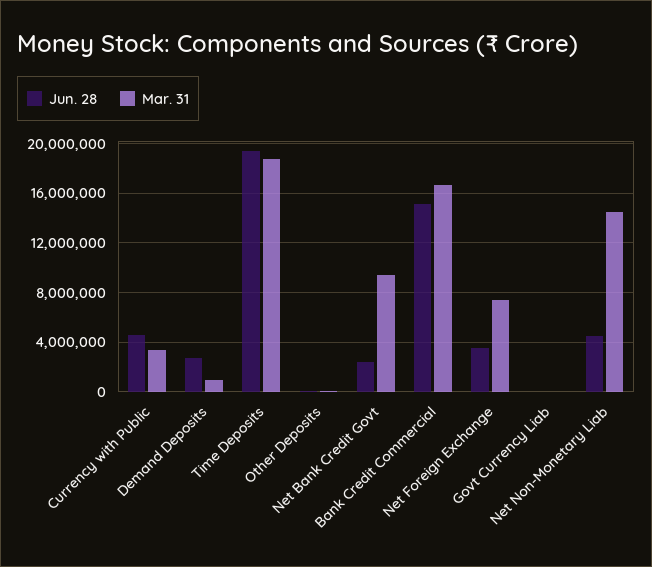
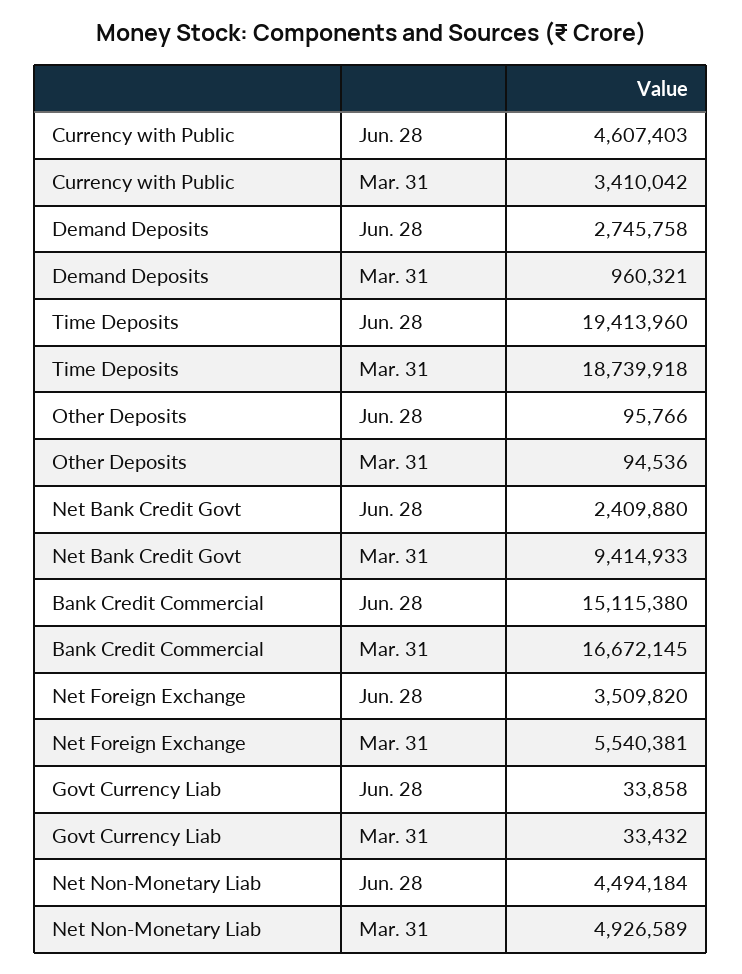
Mar. 31, Net Foreign Exchange: 7500000 -> 5540381
Mar. 31, Net Non-Monetary Liab: 14500000 -> 4926589

